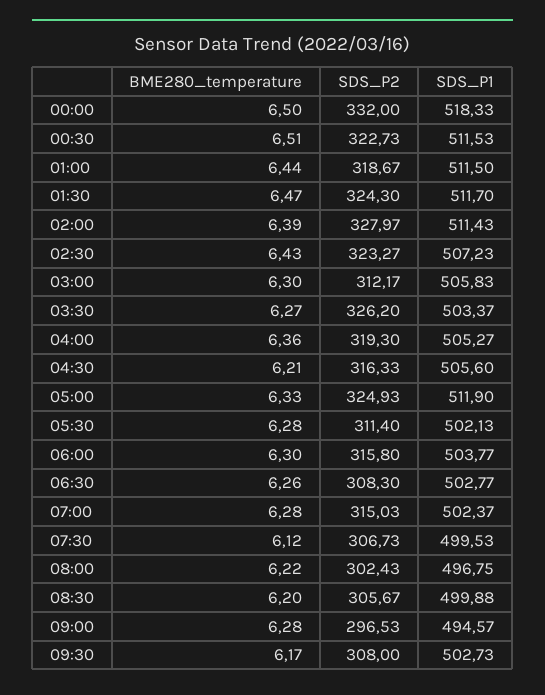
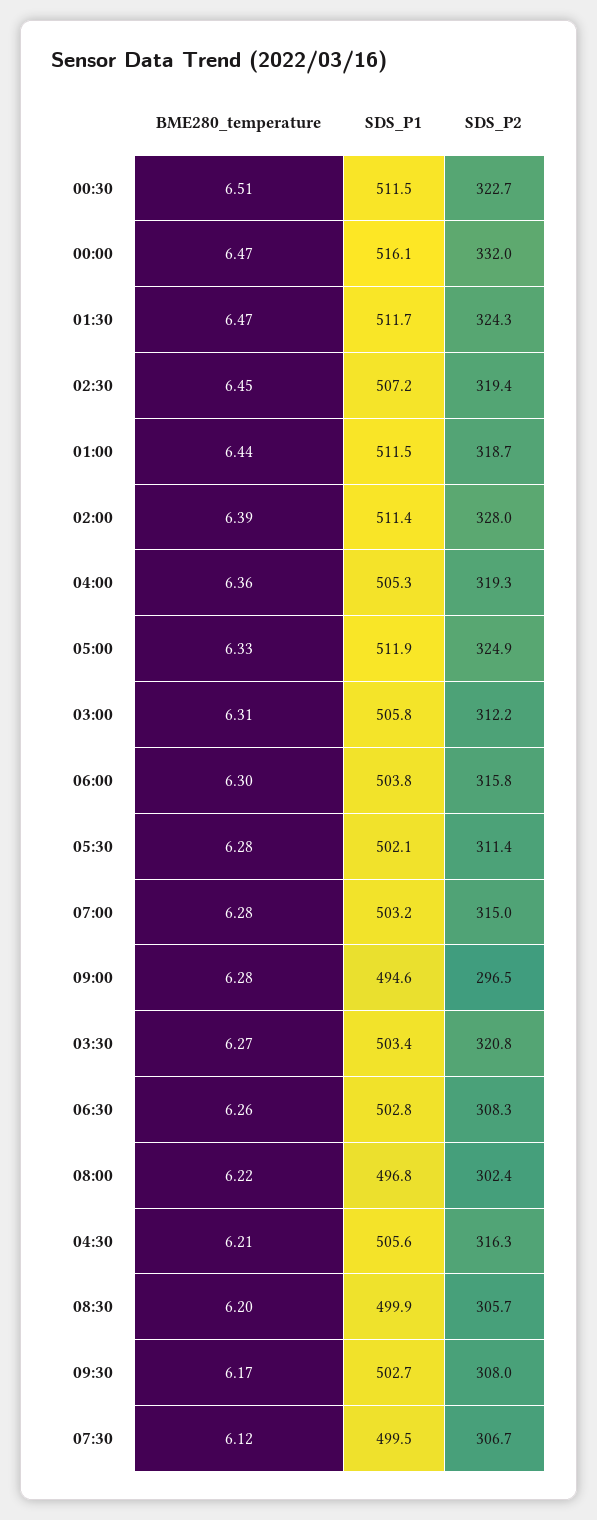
BME280_temperature, 00:00: 6.5 -> 6.47
SDS_P1, 00:00: 518.33 -> 516.1
BME280_temperature, 02:30: 6.43 -> 6.45
SDS_P2, 02:30: 323.27 -> 319.4
BME280_temperature, 03:00: 6.3 -> 6.31
SDS_P2, 03:30: 326.2 -> 320.8
SDS_P1, 07:00: 502.37 -> 503.2

